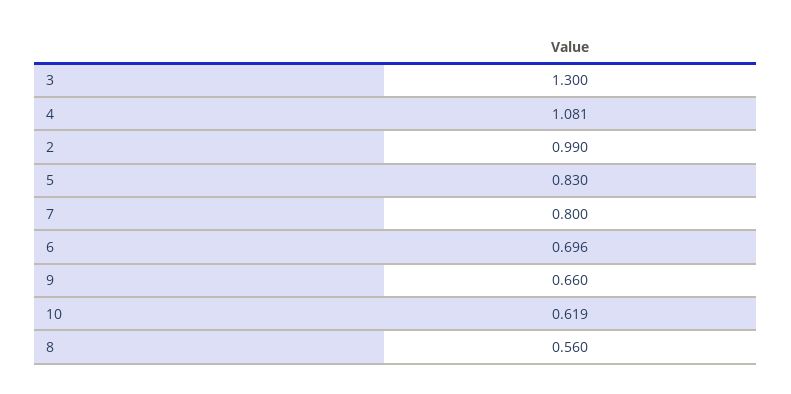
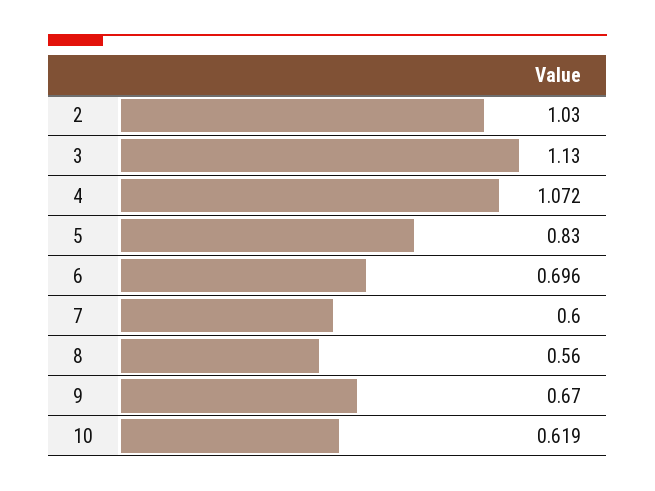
3: 1.3 -> 1.13
4: 1.081 -> 1.072
2: 0.99 -> 1.03
7: 0.8 -> 0.6
9: 0.66 -> 0.67

